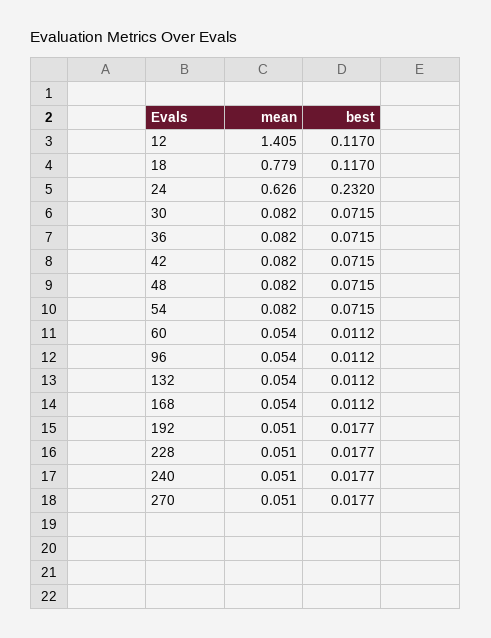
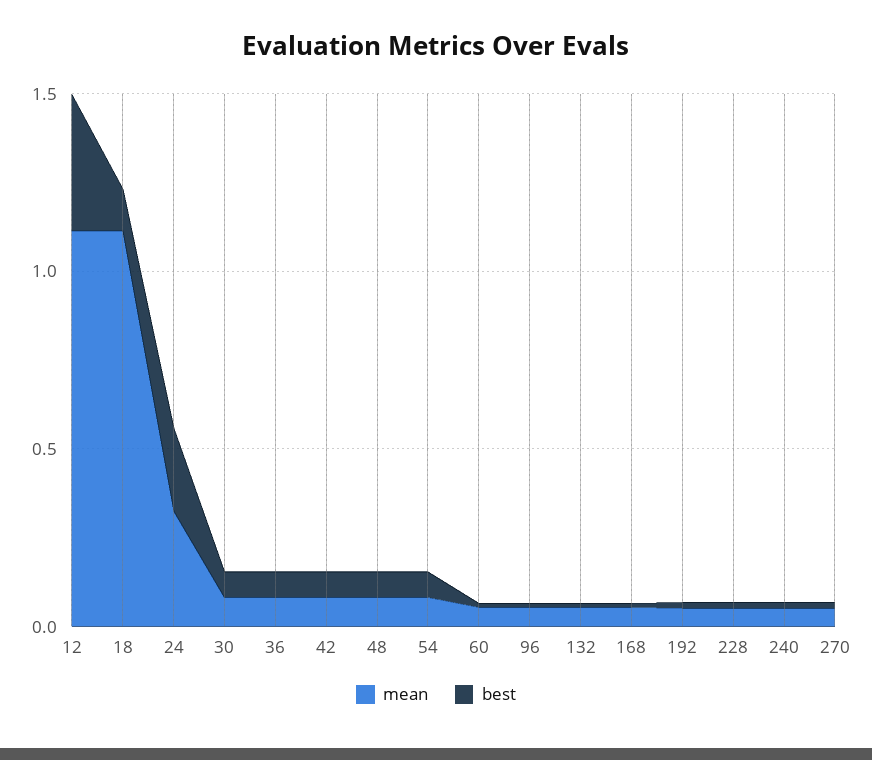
mean, 12: 1.405 -> 1.1
best, 12: 0.117 -> 0.4
mean, 18: 0.779 -> 1.1
mean, 24: 0.626 -> 0.3

